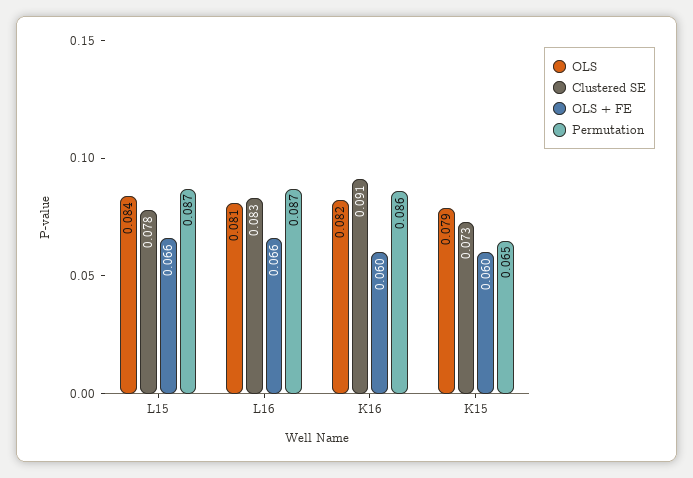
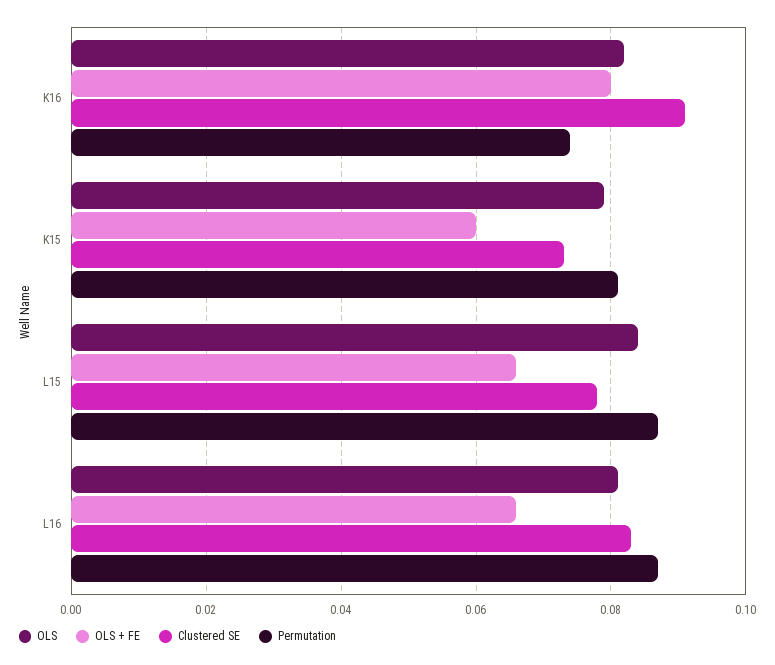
OLS + FE, K16: 0.06 -> 0.08
Permutation, K16: 0.086 -> 0.075
Permutation, K15: 0.065 -> 0.08

